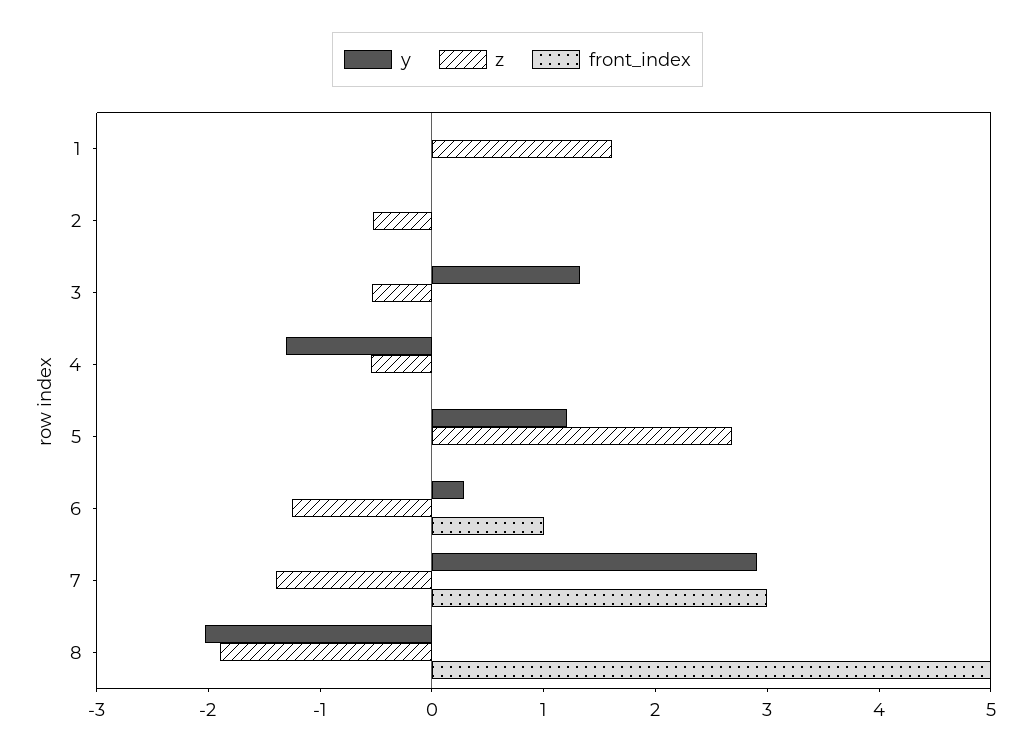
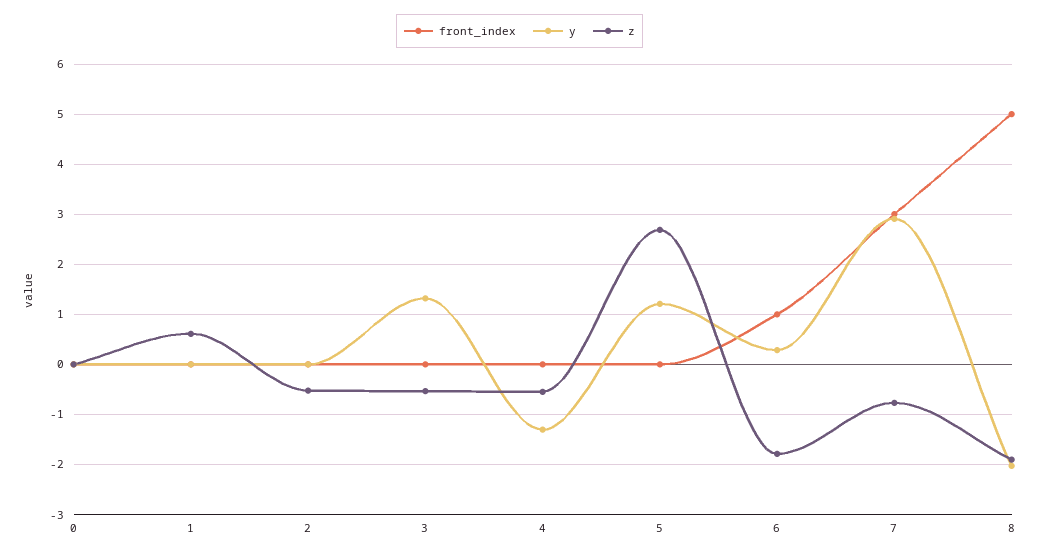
z, 1: 1.6 -> 0.6
z, 6: -1.2 -> -1.8
z, 7: -1.4 -> -0.8
front_index, 0: none -> 0
y, 0: none -> 0
z, 0: none -> 0

